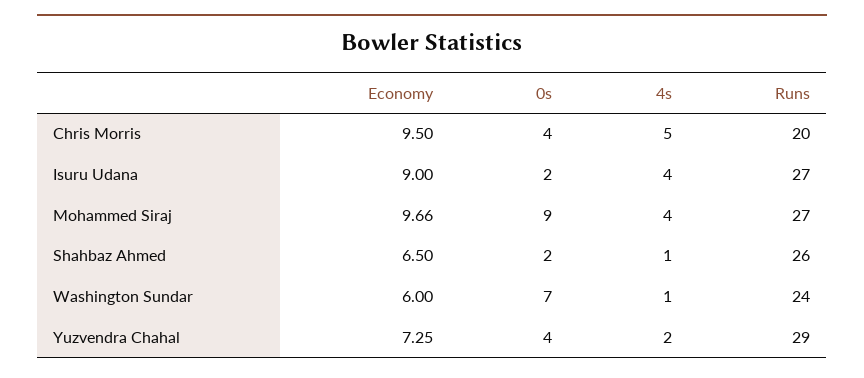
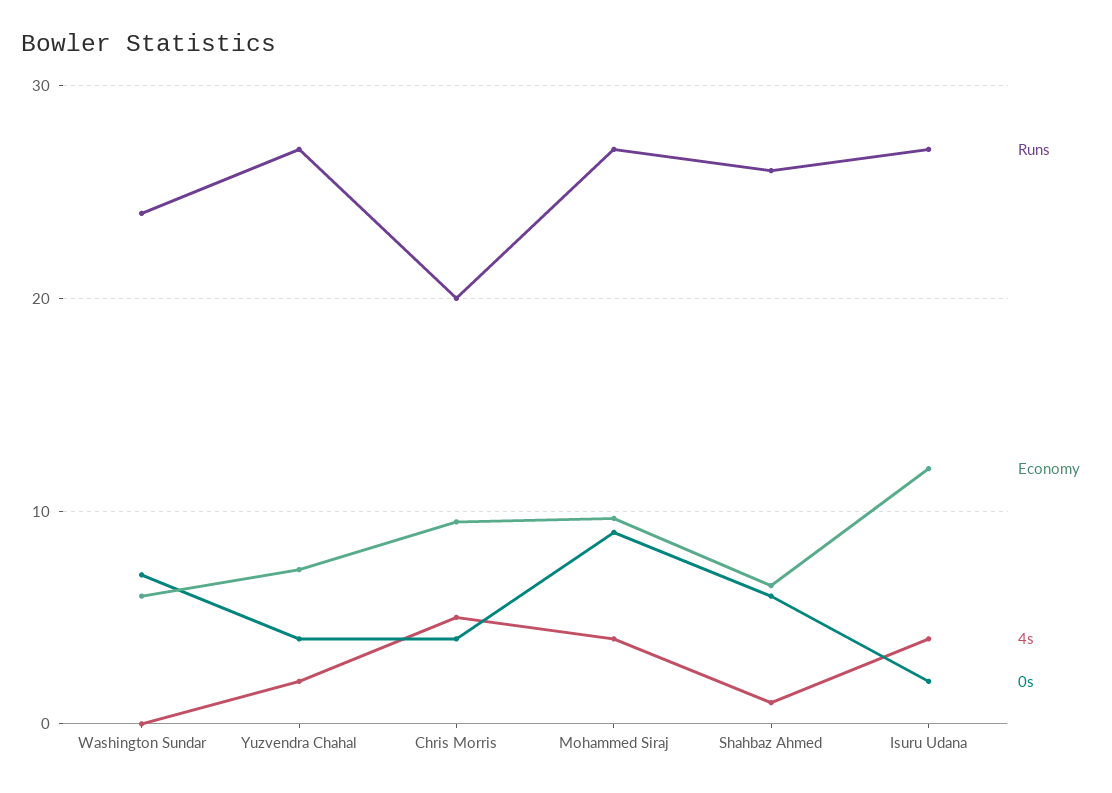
Economy, Isuru Udana: 9 -> 12
0s, Shahbaz Ahmed: 2 -> 6
4s, Washington Sundar: 1 -> 0
Runs, Yuzvendra Chahal: 29 -> 27

